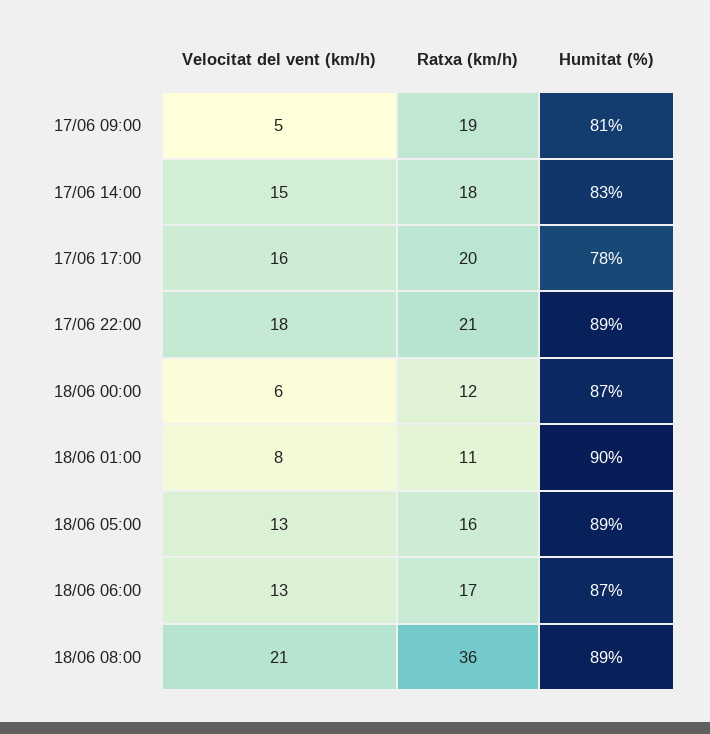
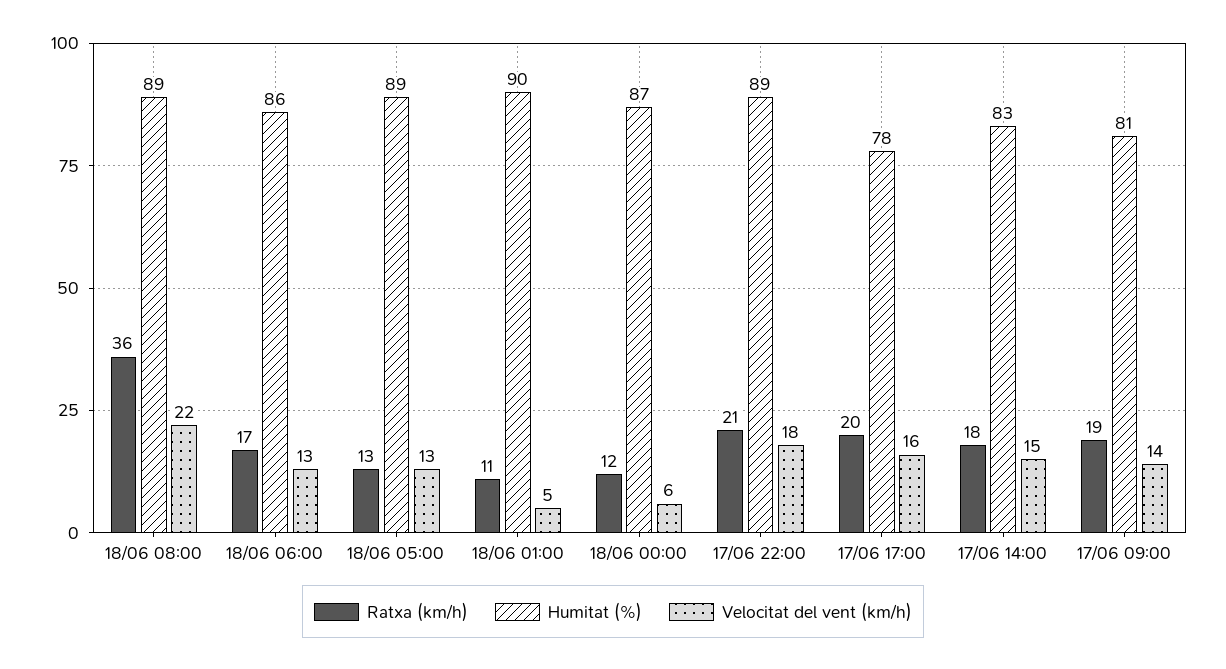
Velocitat del vent (km/h), 17/06 09:00: 5 -> 14
Velocitat del vent (km/h), 18/06 01:00: 8 -> 5
Ratxa (km/h), 18/06 05:00: 16 -> 13
Humitat (%), 18/06 06:00: 87 -> 86
Velocitat del vent (km/h), 18/06 08:00: 21 -> 22

